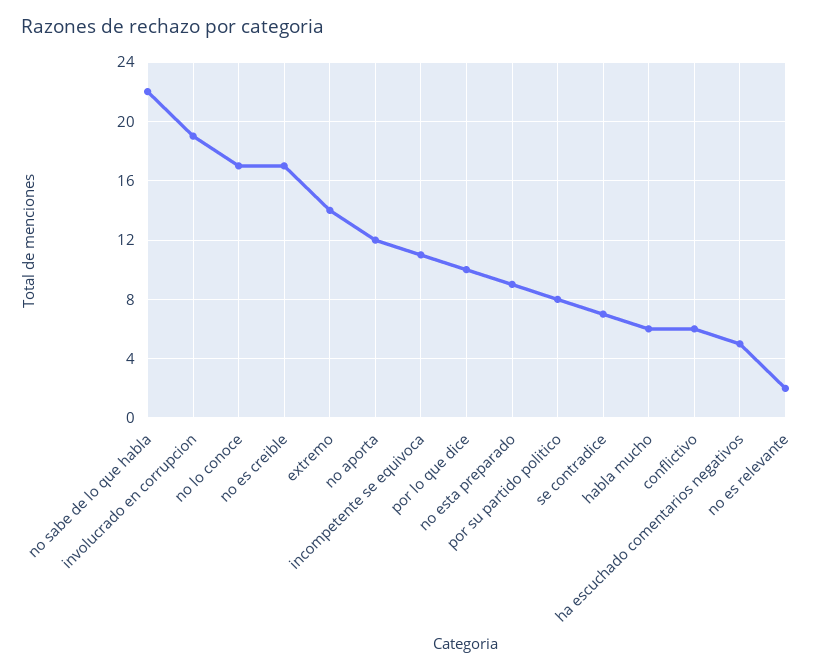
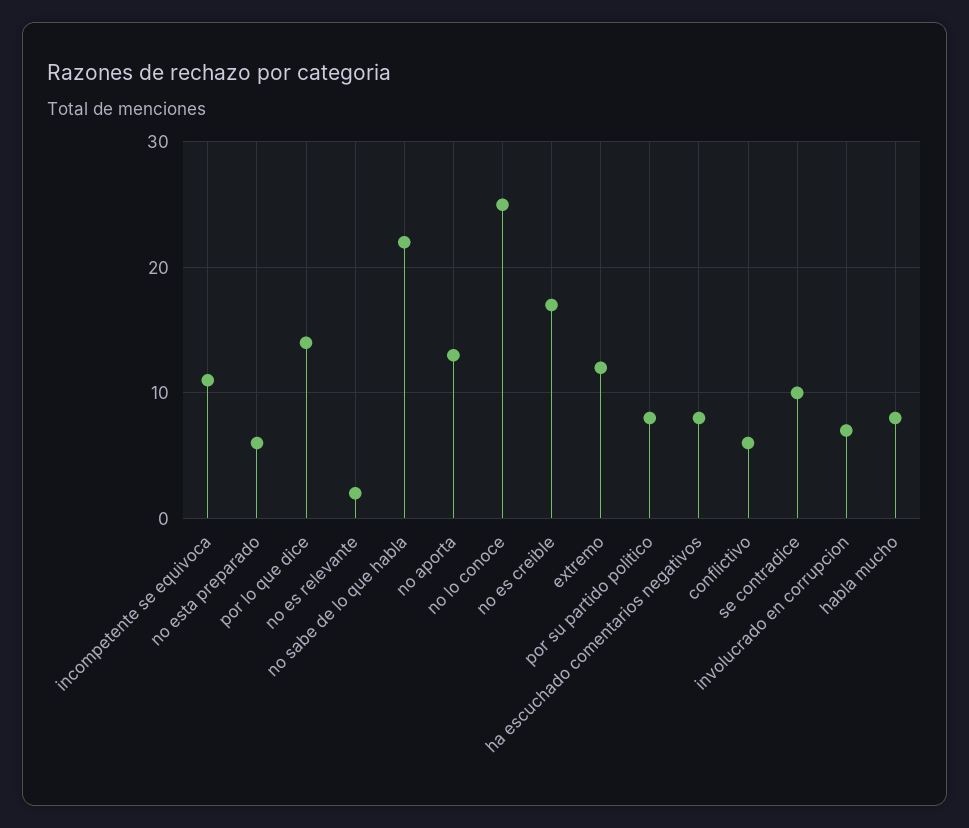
involucrado en corrupcion: 19 -> 7
no lo conoce: 17 -> 25
extremo: 14 -> 12
no aporta: 12 -> 13
por lo que dice: 10 -> 14
no esta preparado: 9 -> 6
se contradice: 7 -> 10
habla mucho: 6 -> 8
ha escuchado comentarios negativos: 5 -> 8

